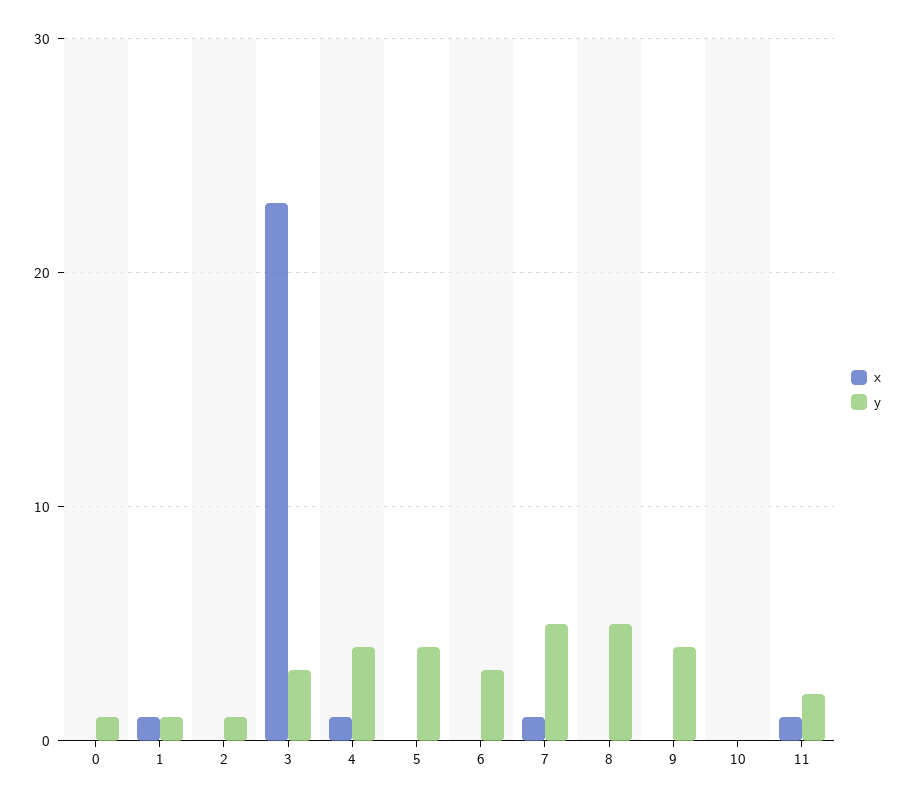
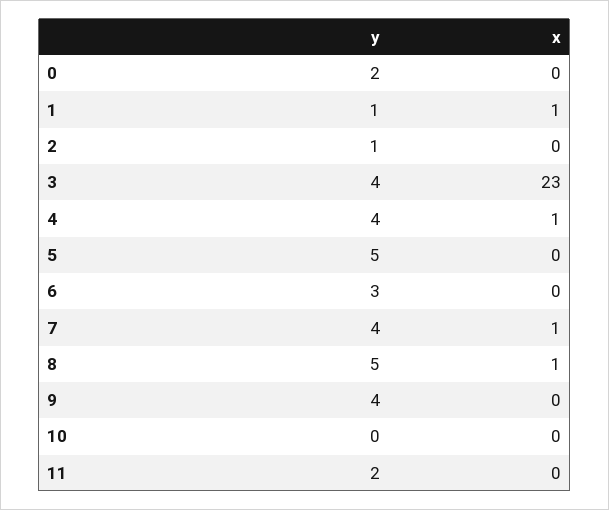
y, 0: 1 -> 2
y, 3: 3 -> 4
y, 5: 4 -> 5
y, 7: 5 -> 4
x, 8: 0 -> 1
x, 11: 1 -> 0

